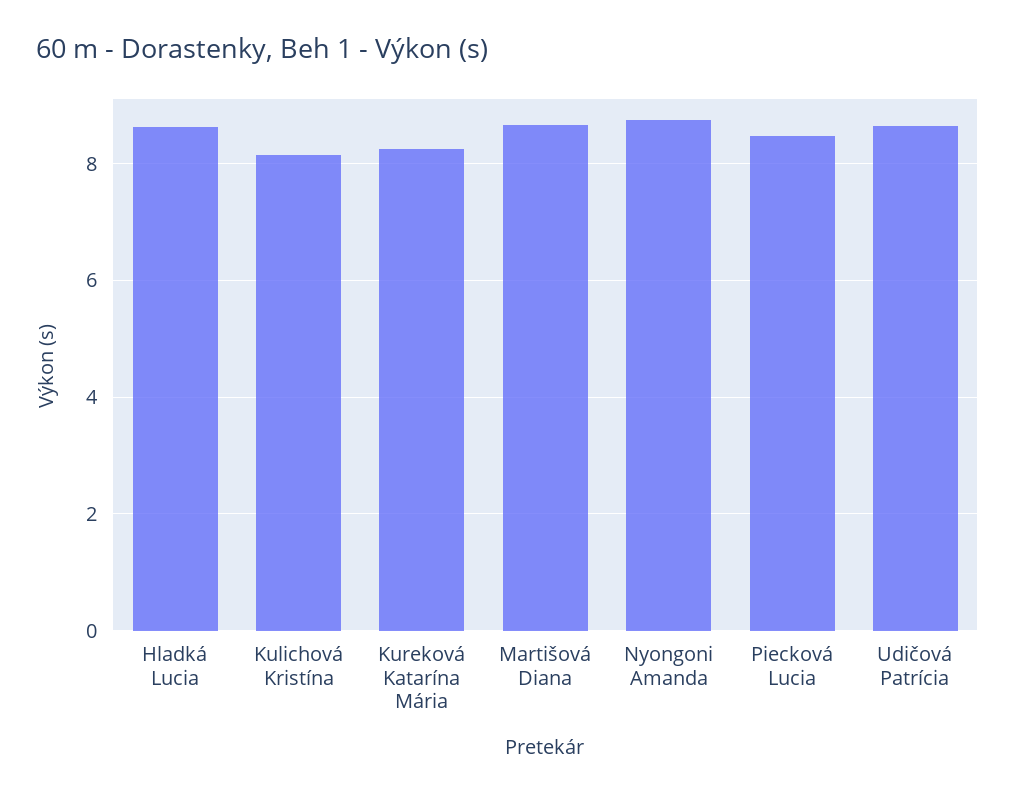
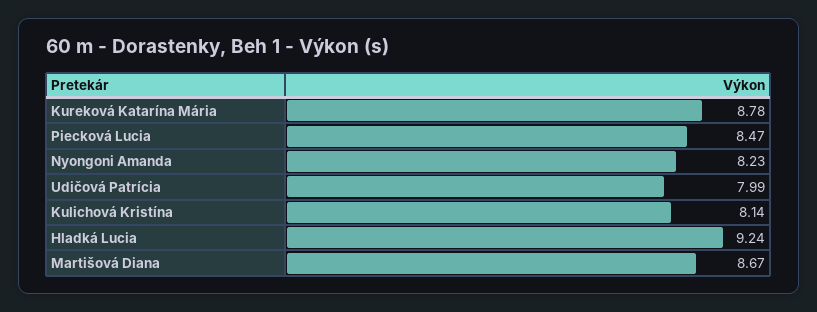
Hladká Lucia: 8.6 -> 9.24
Kureková Katarína Mária: 8.2 -> 8.78
Nyongoni Amanda: 8.8 -> 8.23
Udičová Patrícia: 8.6 -> 7.99

